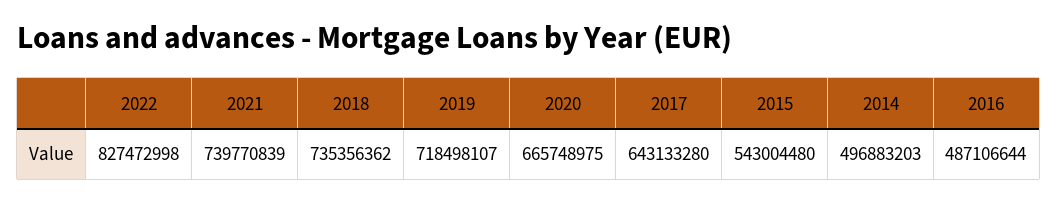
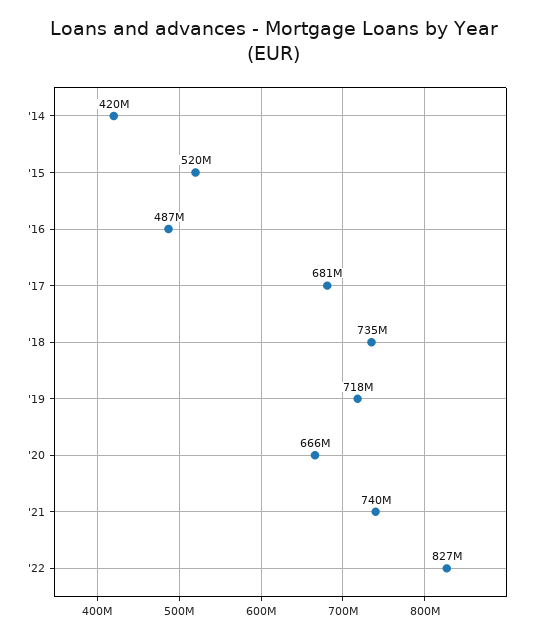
2017: 643133280 -> 681000000
2015: 543004480 -> 520000000
2014: 496883203 -> 420000000

